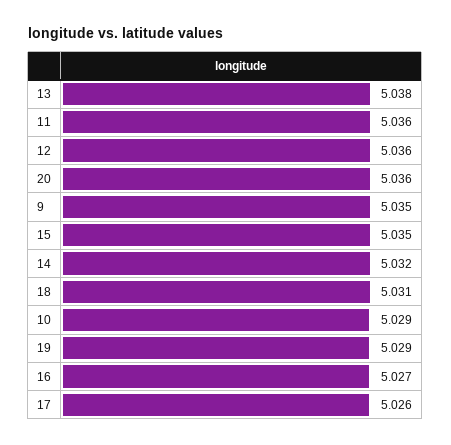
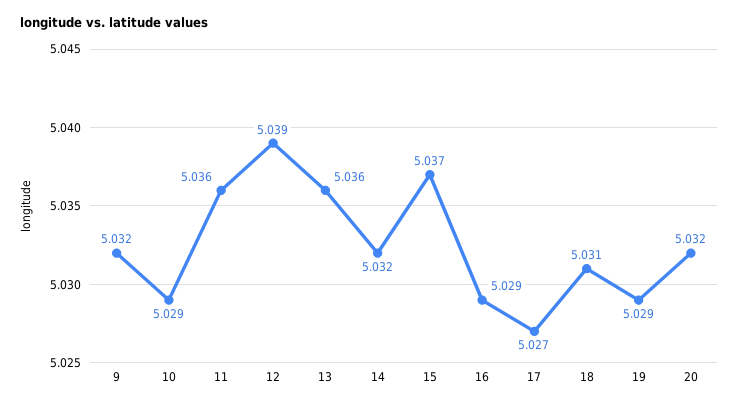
13: 5.038 -> 5.036
12: 5.036 -> 5.039
20: 5.036 -> 5.032
9: 5.035 -> 5.032
15: 5.035 -> 5.037
16: 5.027 -> 5.029
17: 5.026 -> 5.027

